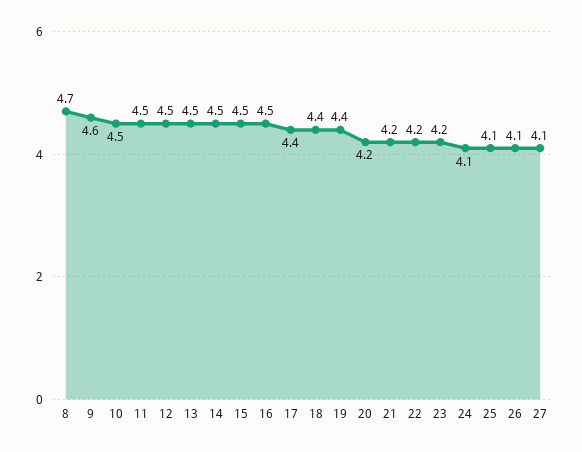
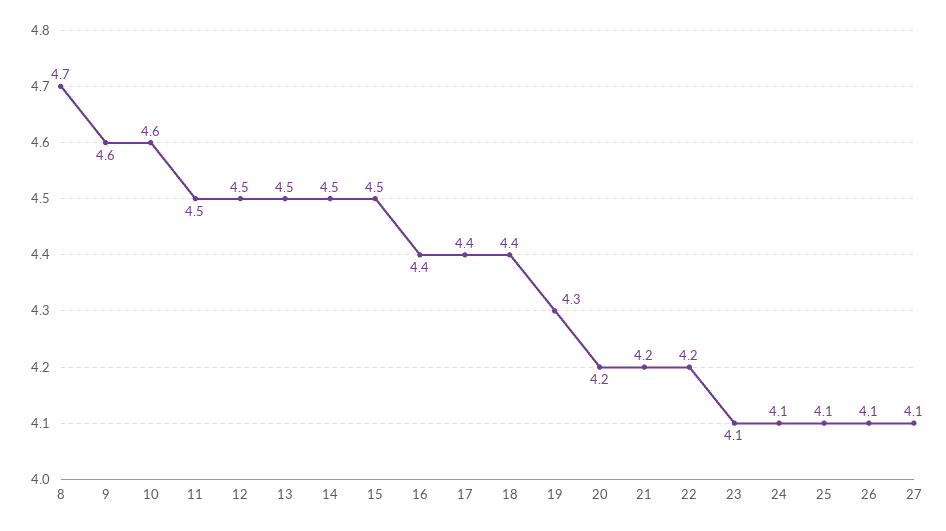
10: 4.5 -> 4.6
16: 4.5 -> 4.4
19: 4.4 -> 4.3
23: 4.2 -> 4.1

